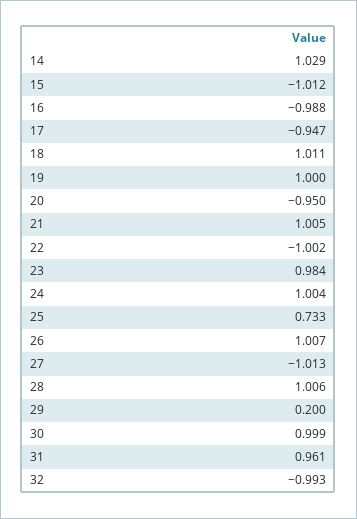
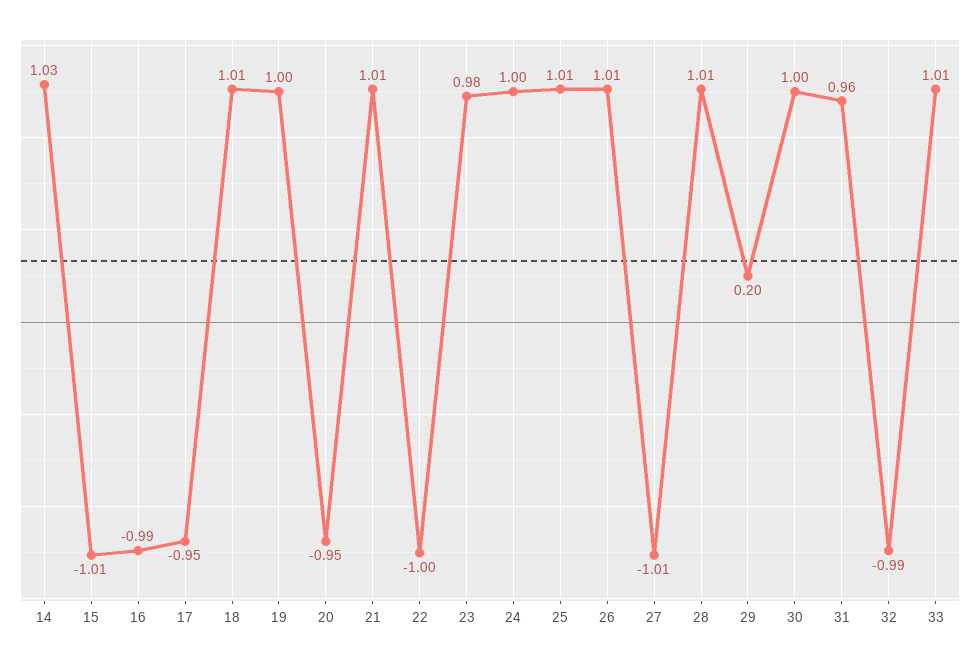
25: 0.733 -> 1.01
33: none -> 1.01

